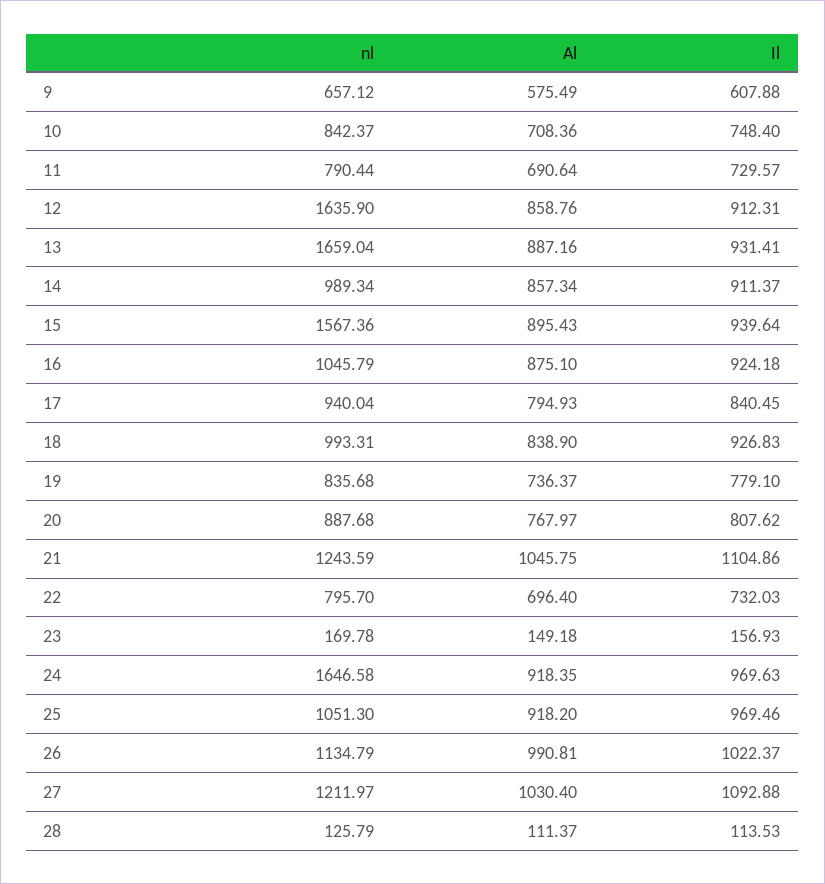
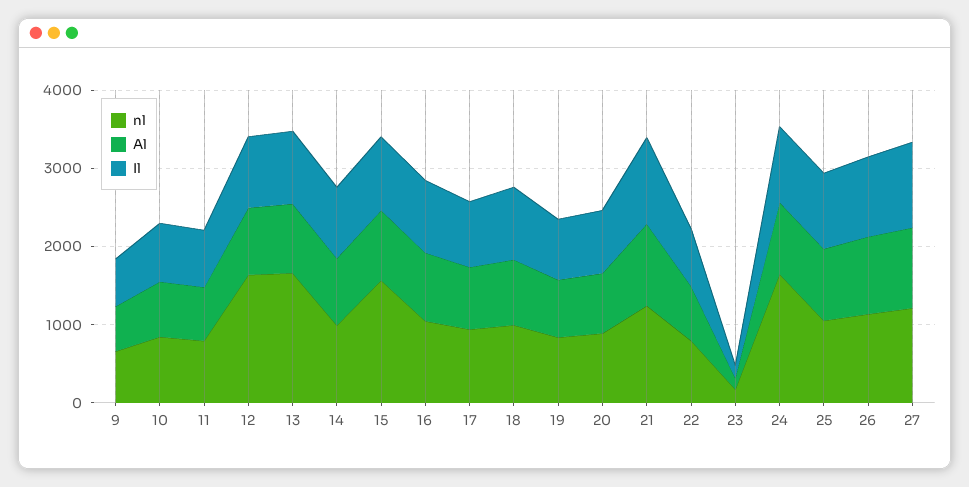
nl, 28: 125.79 -> none
Al, 28: 111.37 -> none
Il, 28: 113.53 -> none

